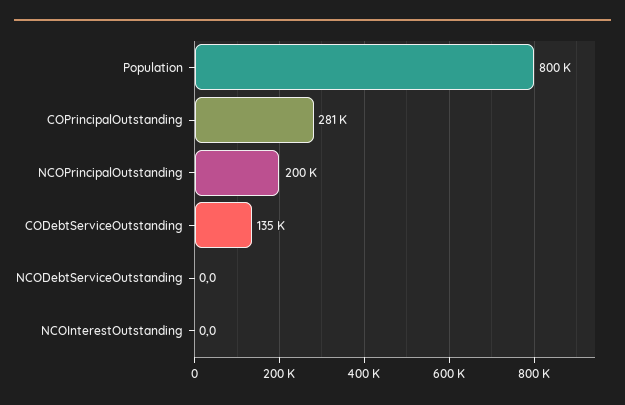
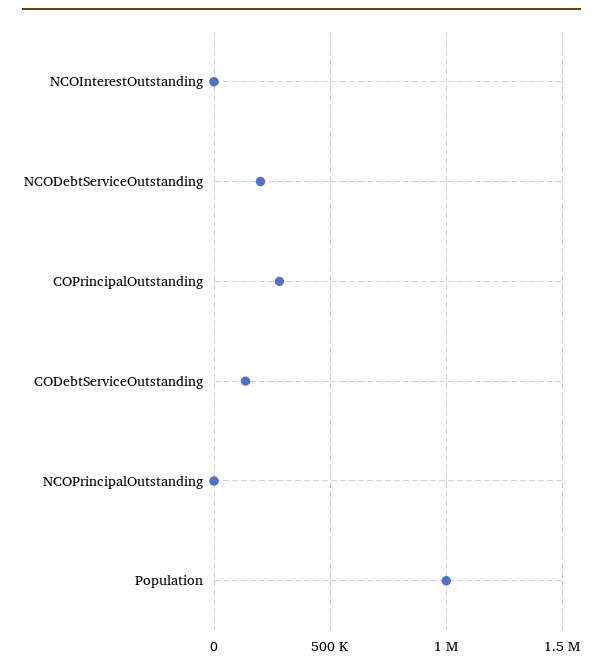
Population: 800000 -> 1000000
NCOPrincipalOutstanding: 200000 -> 0
NCODebtServiceOutstanding: 0 -> 200000

